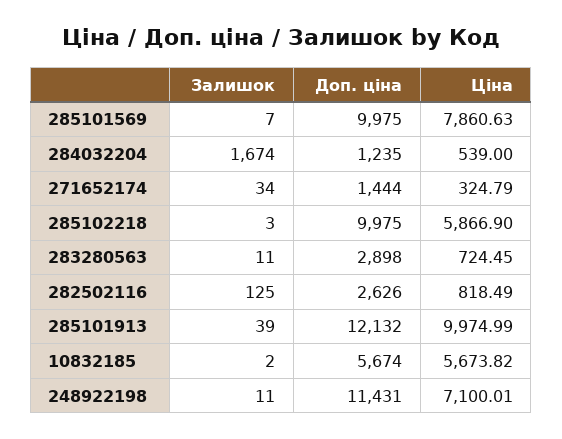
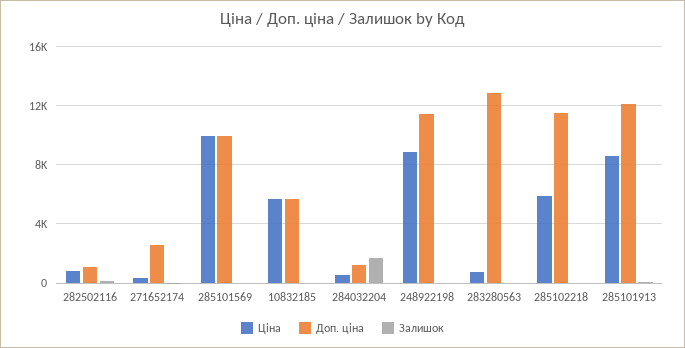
Ціна, 285101569: 7860.63 -> 10000
Доп. ціна, 271652174: 1444 -> 2500
Доп. ціна, 285102218: 9975 -> 11500
Доп. ціна, 283280563: 2898 -> 13000
Доп. ціна, 282502116: 2626 -> 1000
Ціна, 285101913: 9974.99 -> 8500
Ціна, 248922198: 7100.01 -> 9000

